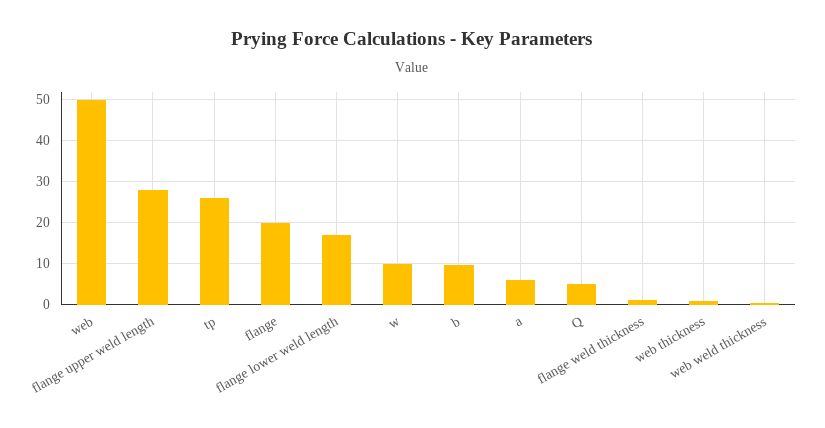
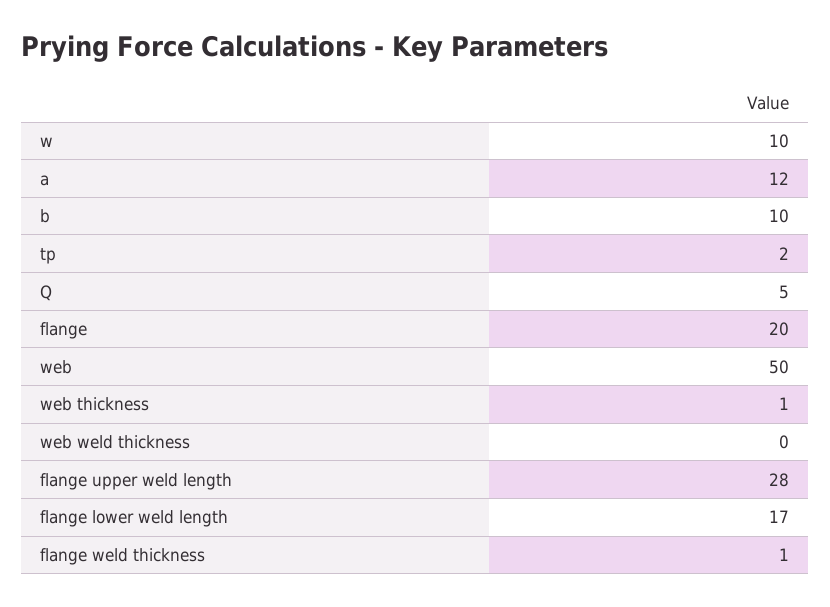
tp: 26 -> 2
a: 6 -> 12

